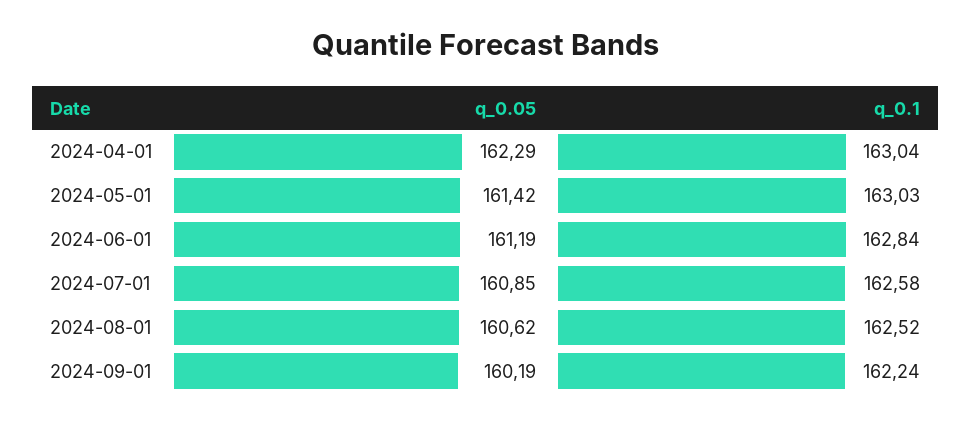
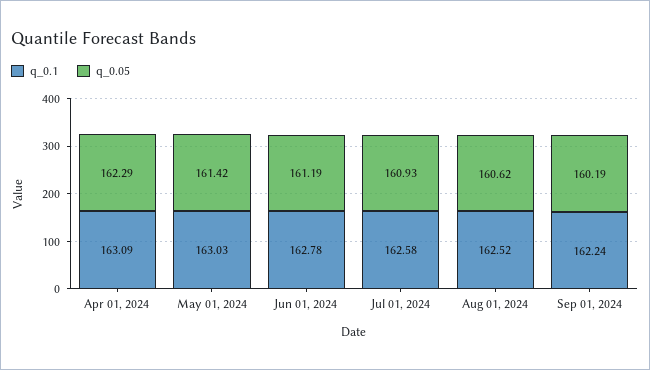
q_0.1, 2024-04-01: 163.04 -> 163.09
q_0.1, 2024-06-01: 162.84 -> 162.78
q_0.05, 2024-07-01: 160.85 -> 160.93

